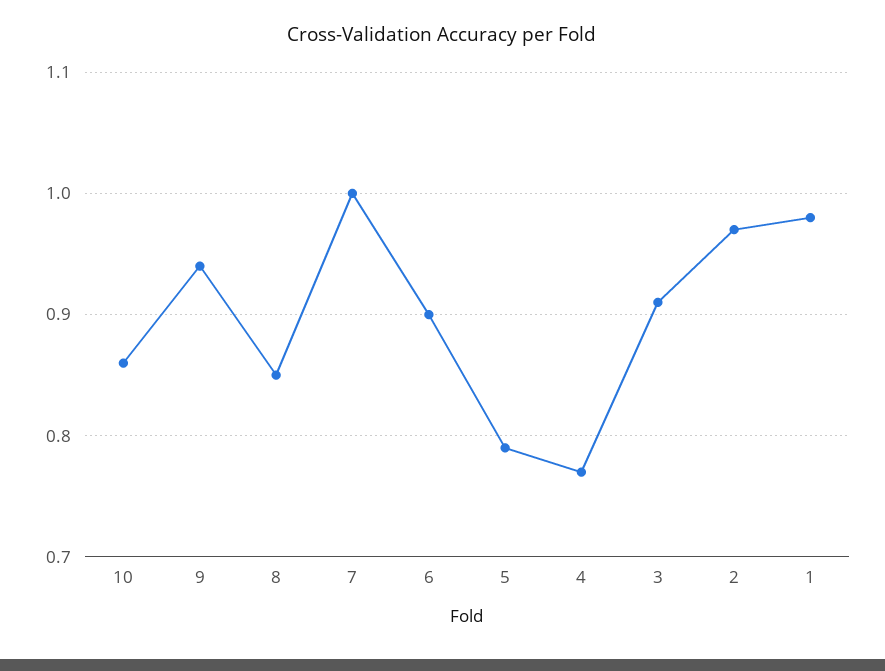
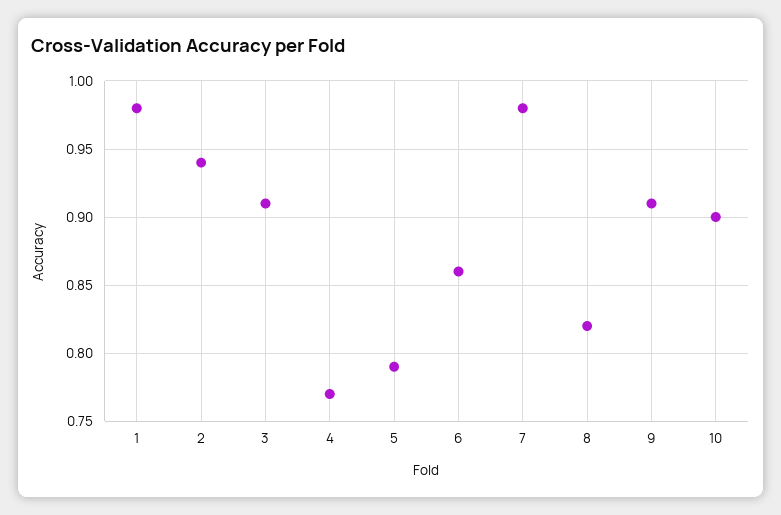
10: 0.86 -> 0.9
9: 0.94 -> 0.91
8: 0.85 -> 0.82
7: 1 -> 0.98
6: 0.9 -> 0.86
2: 0.97 -> 0.94

